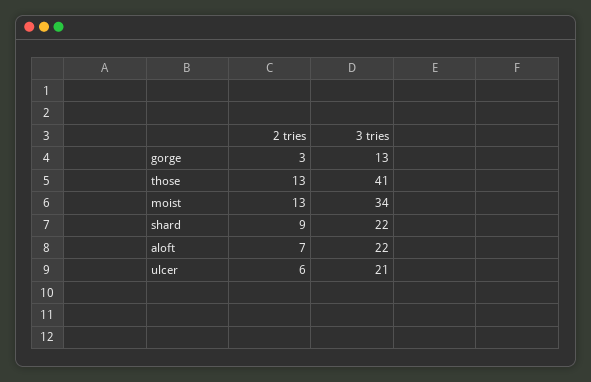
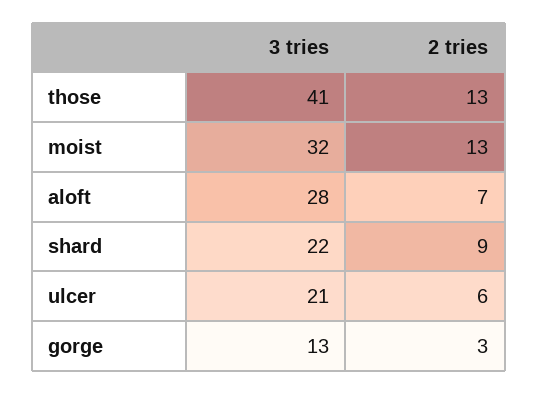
3 tries, moist: 34 -> 32
3 tries, aloft: 22 -> 28

